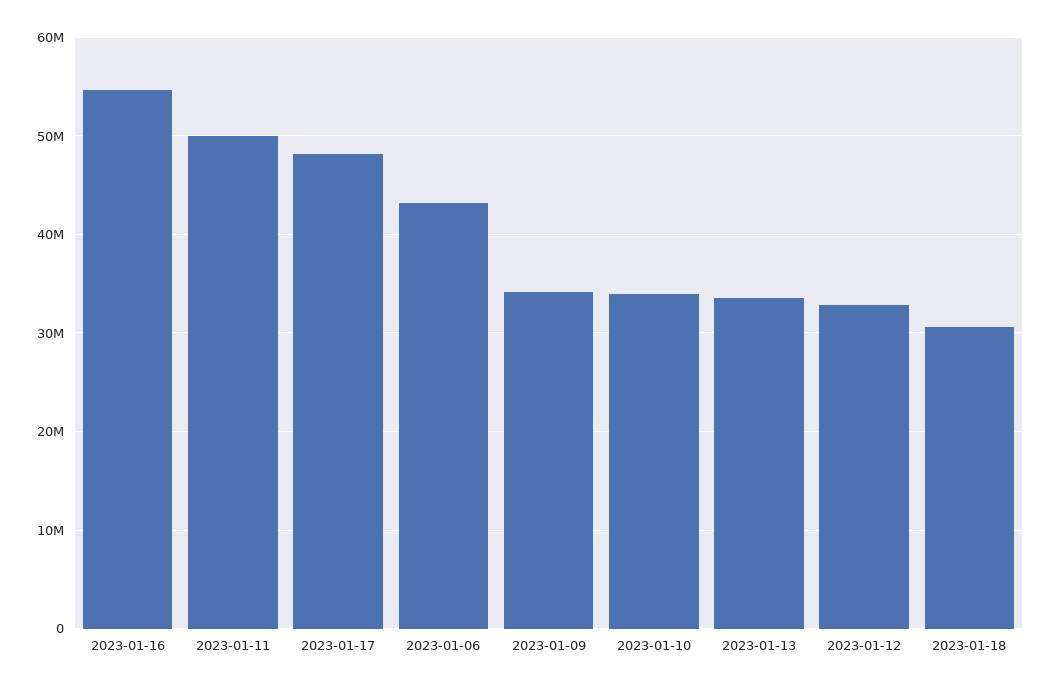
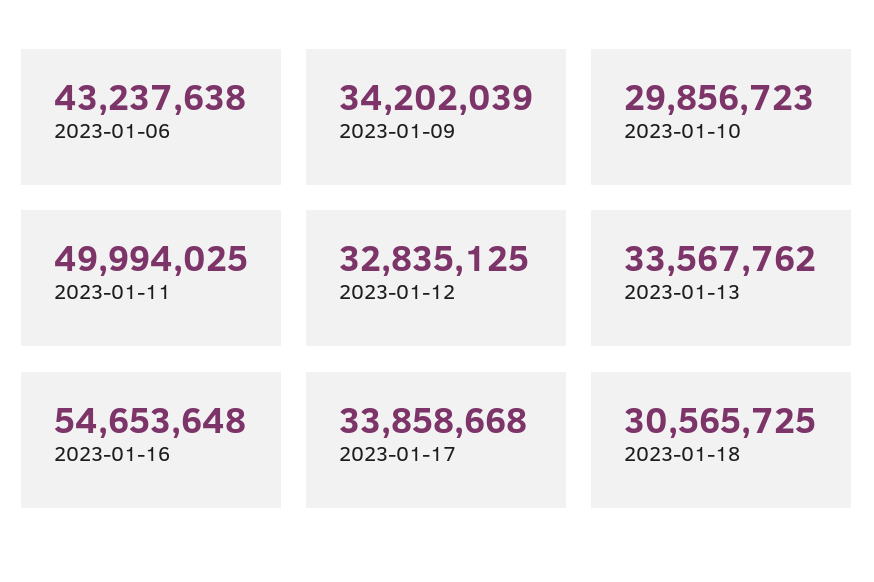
2023-01-17: 48000000 -> 33858668
2023-01-10: 34000000 -> 29856723

